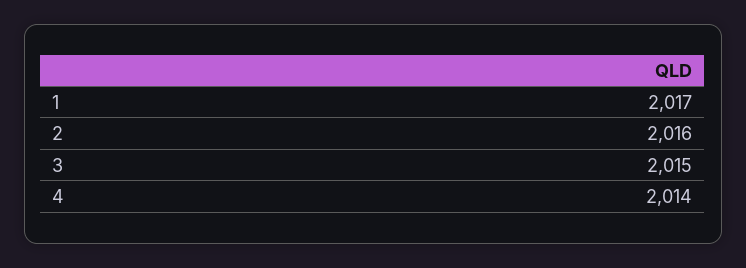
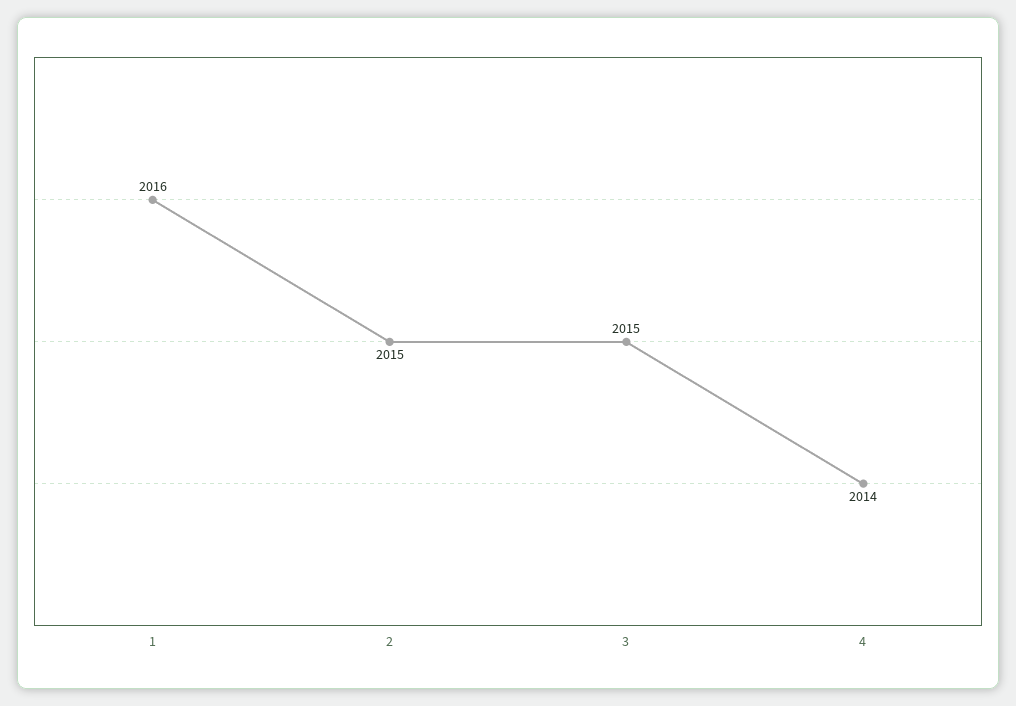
1: 2017 -> 2016
2: 2016 -> 2015

